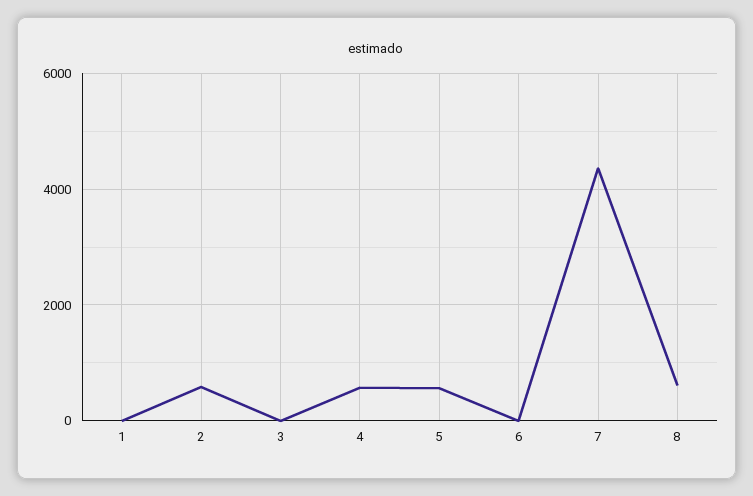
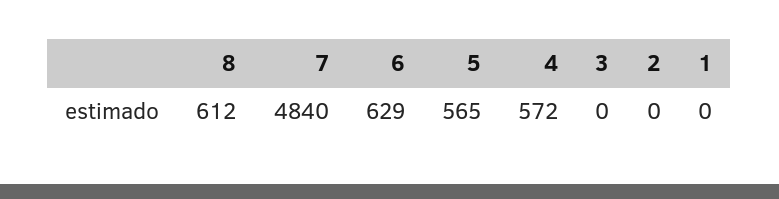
2: 600 -> 0
6: 0 -> 629
7: 4400 -> 4840

